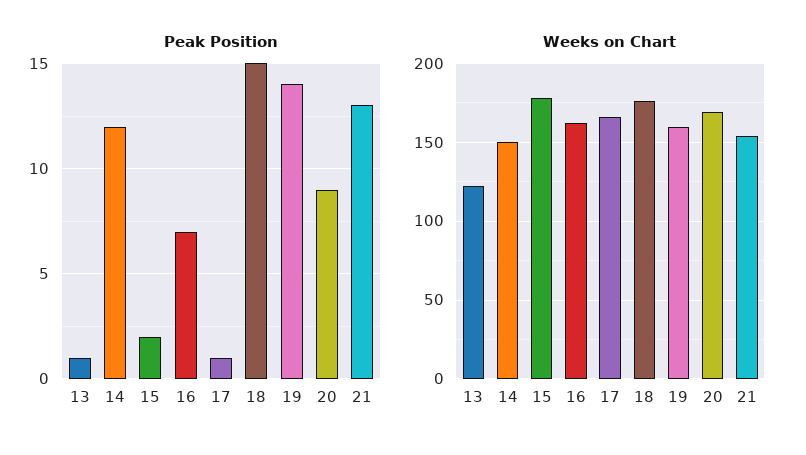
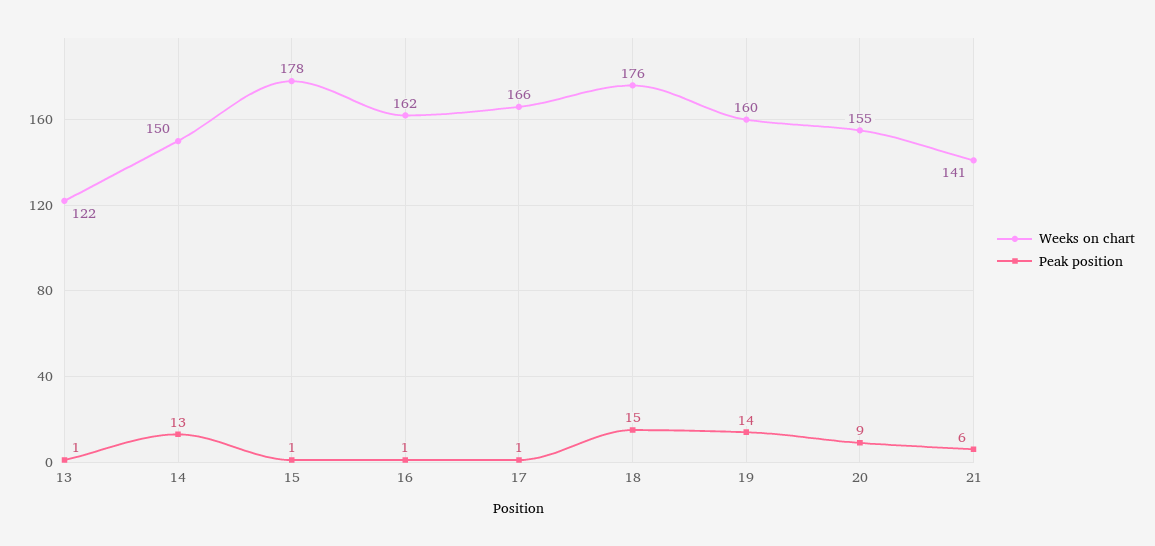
Peak Position, 14: 12 -> 13
Peak Position, 15: 2 -> 1
Peak Position, 16: 7 -> 1
Peak Position, 21: 13 -> 6
Weeks on Chart, 20: 170 -> 155
Weeks on Chart, 21: 155 -> 141

